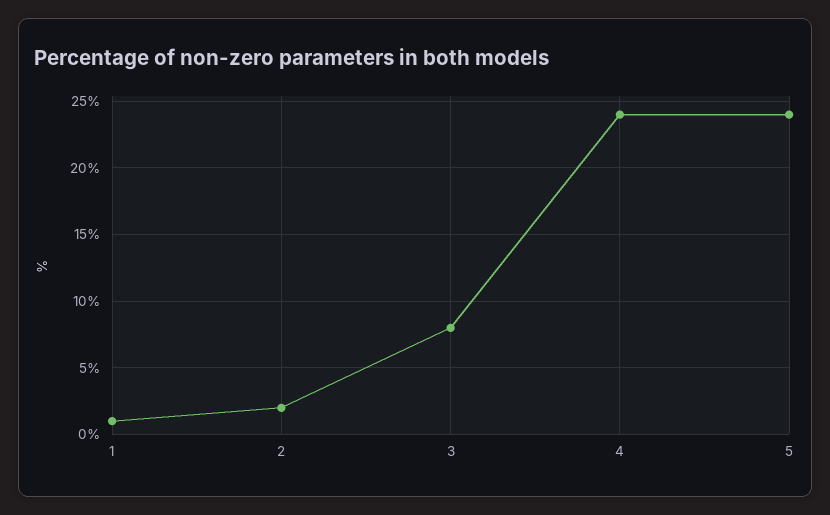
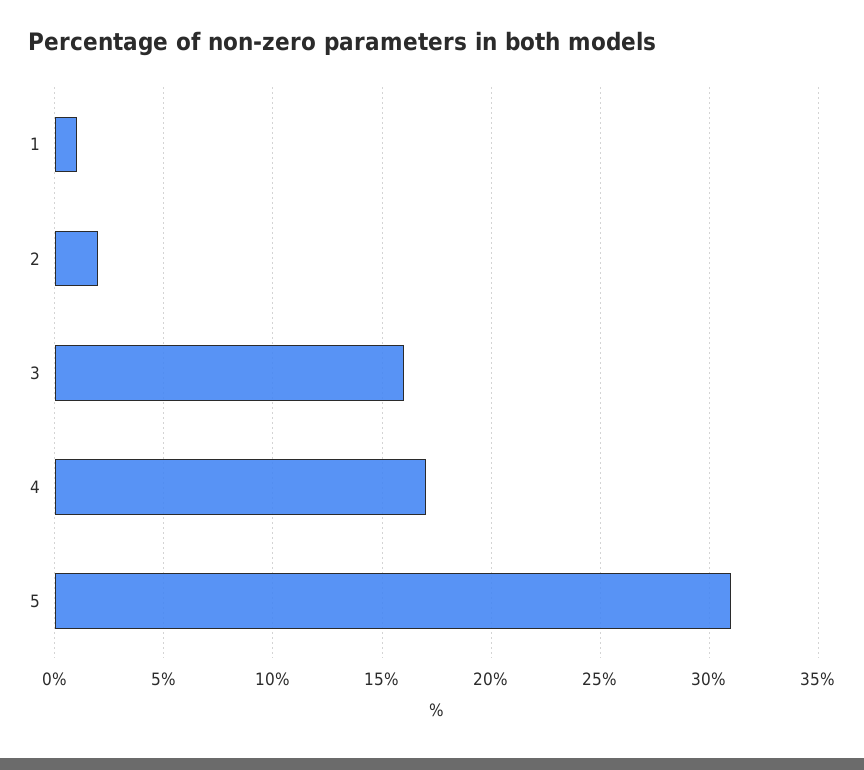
3: 8 -> 16
4: 24 -> 17
5: 24 -> 31

